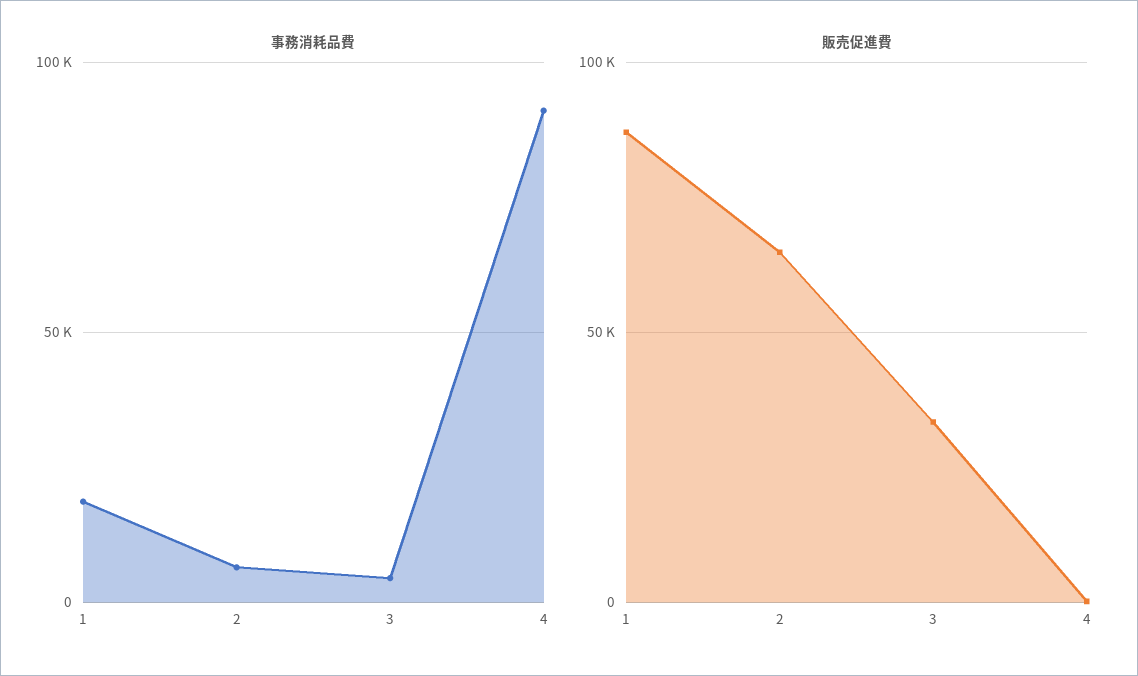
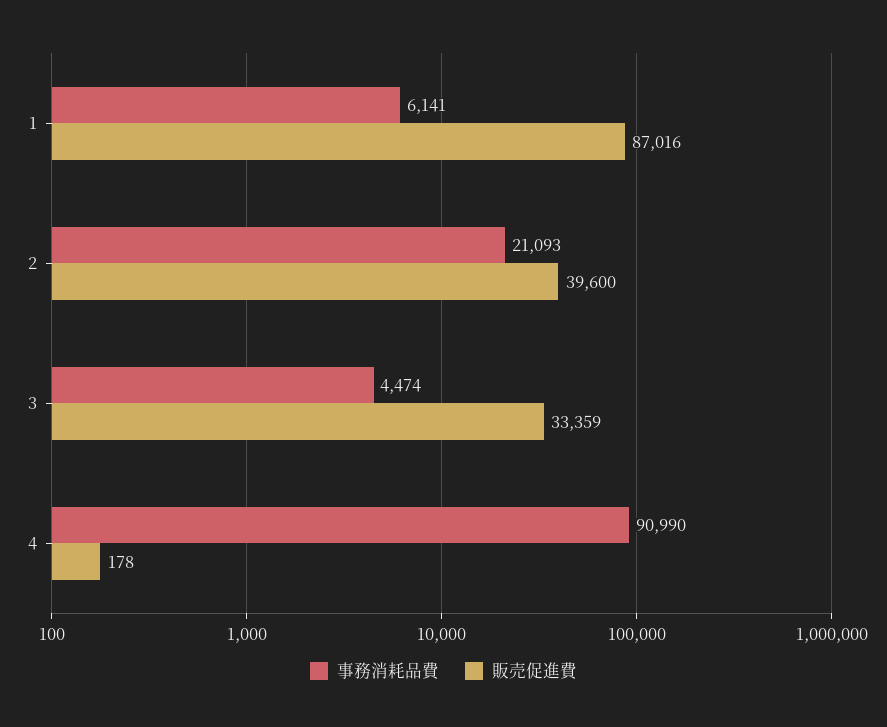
事務消耗品費, 1: 20000 -> 6141
事務消耗品費, 2: 5000 -> 21093
販売促進費, 2: 65000 -> 39600

